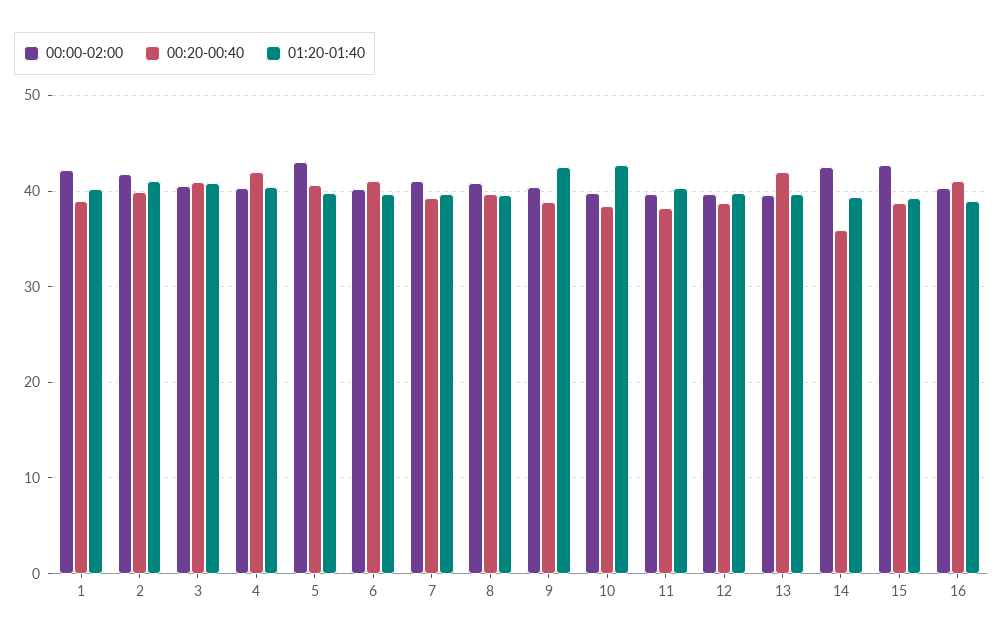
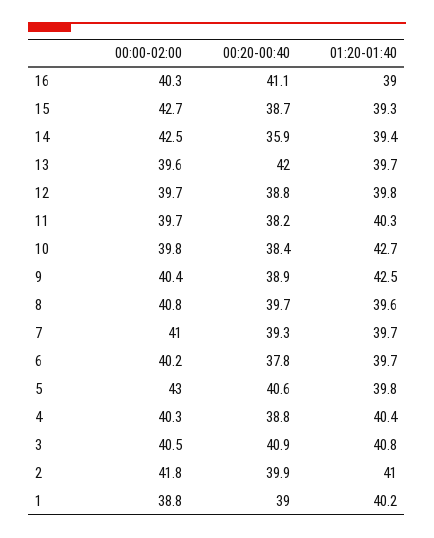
00:00-02:00, 1: 42 -> 38.8
00:20-00:40, 4: 42 -> 38.8
00:20-00:40, 6: 41 -> 37.8

